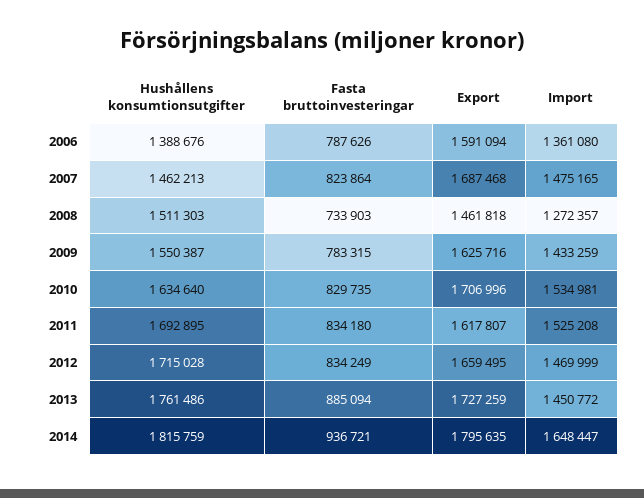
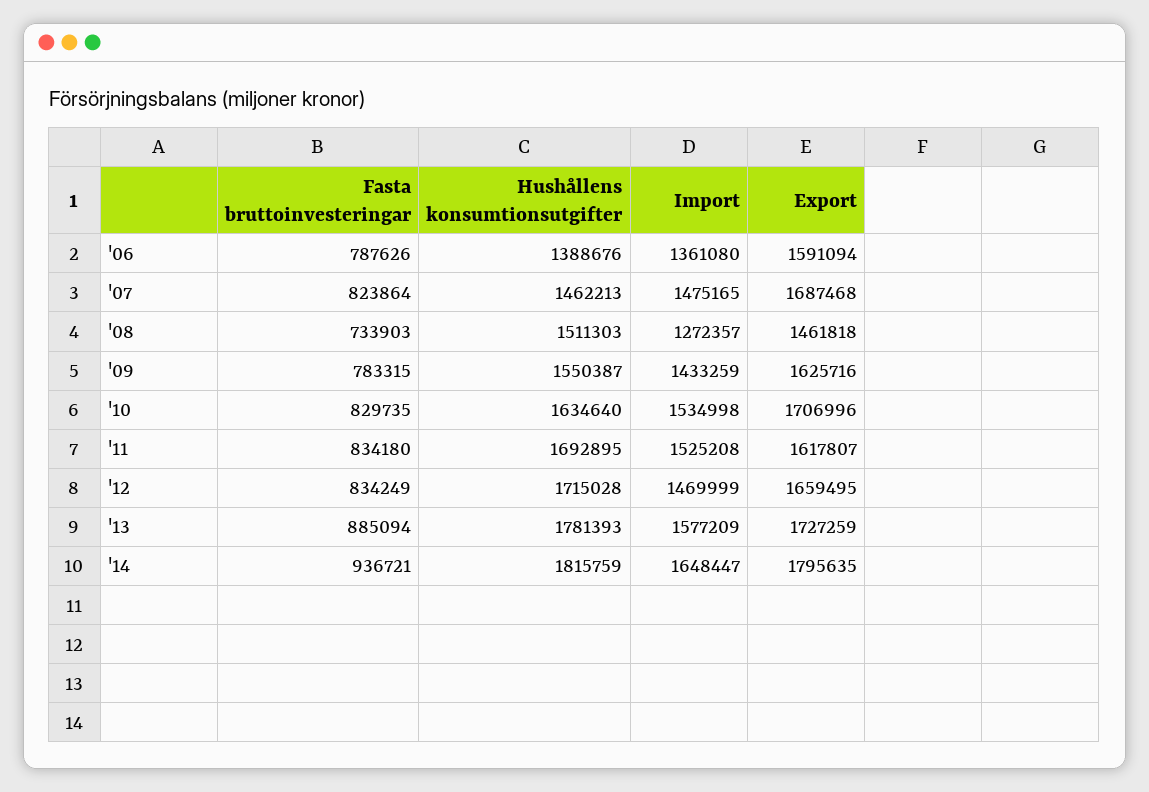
Import, 2010: 1534981 -> 1534998
Hushållens konsumtionsutgifter, 2013: 1761486 -> 1781393
Import, 2013: 1450772 -> 1577209

